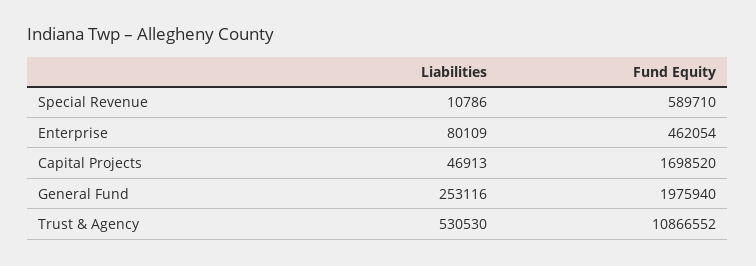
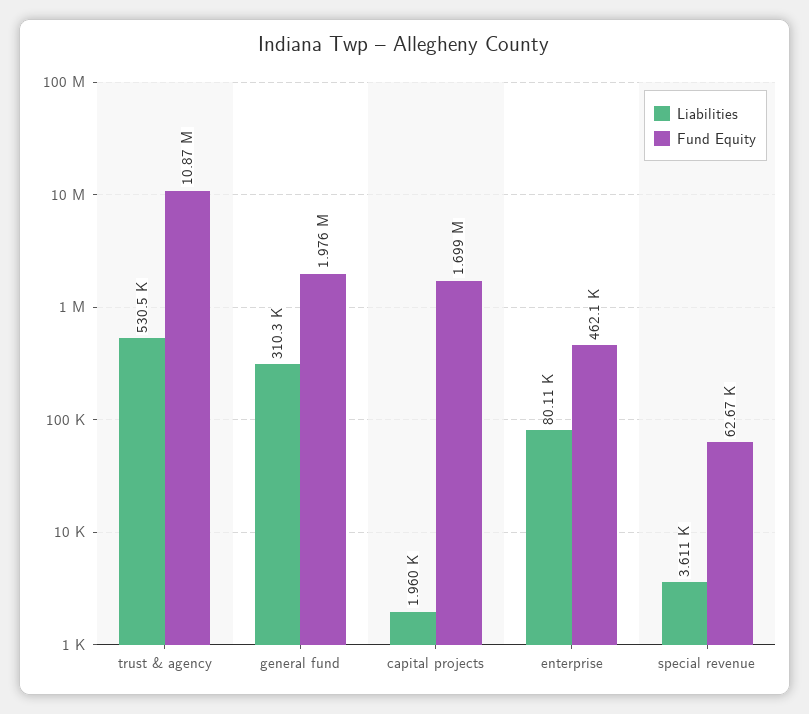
Liabilities, Special Revenue: 10786 -> 3611
Fund Equity, Special Revenue: 589710 -> 62670
Liabilities, Capital Projects: 46913 -> 1960
Liabilities, General Fund: 253116 -> 310300

